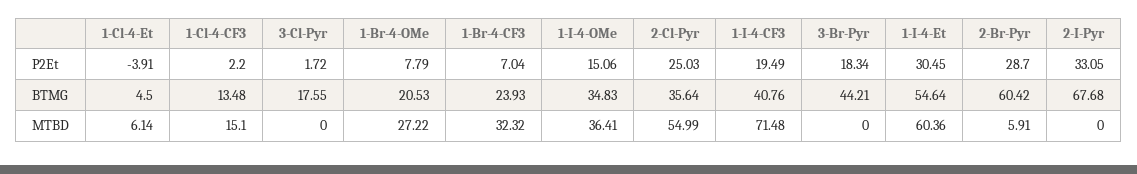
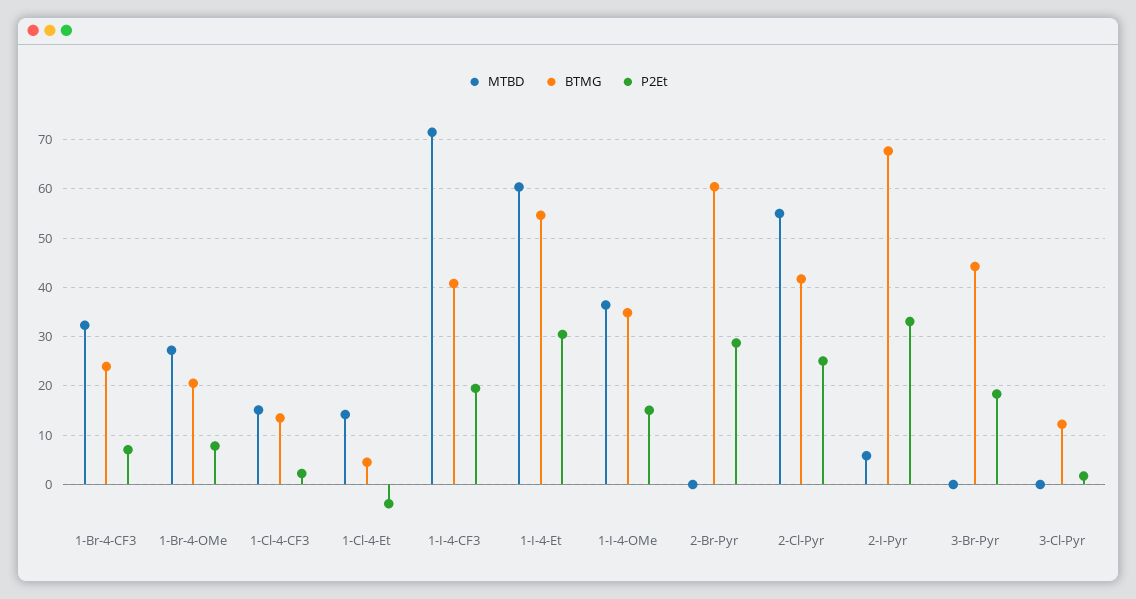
BTMG, 3-Cl-Pyr: 17.55 -> 12
BTMG, 2-Cl-Pyr: 35.64 -> 42
MTBD, 1-Cl-4-Et: 6.14 -> 14
MTBD, 2-Br-Pyr: 5.91 -> 0
MTBD, 2-I-Pyr: 0 -> 6

